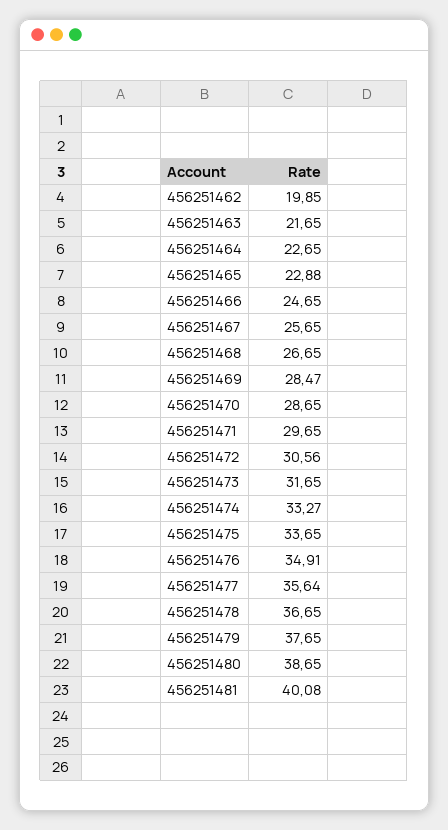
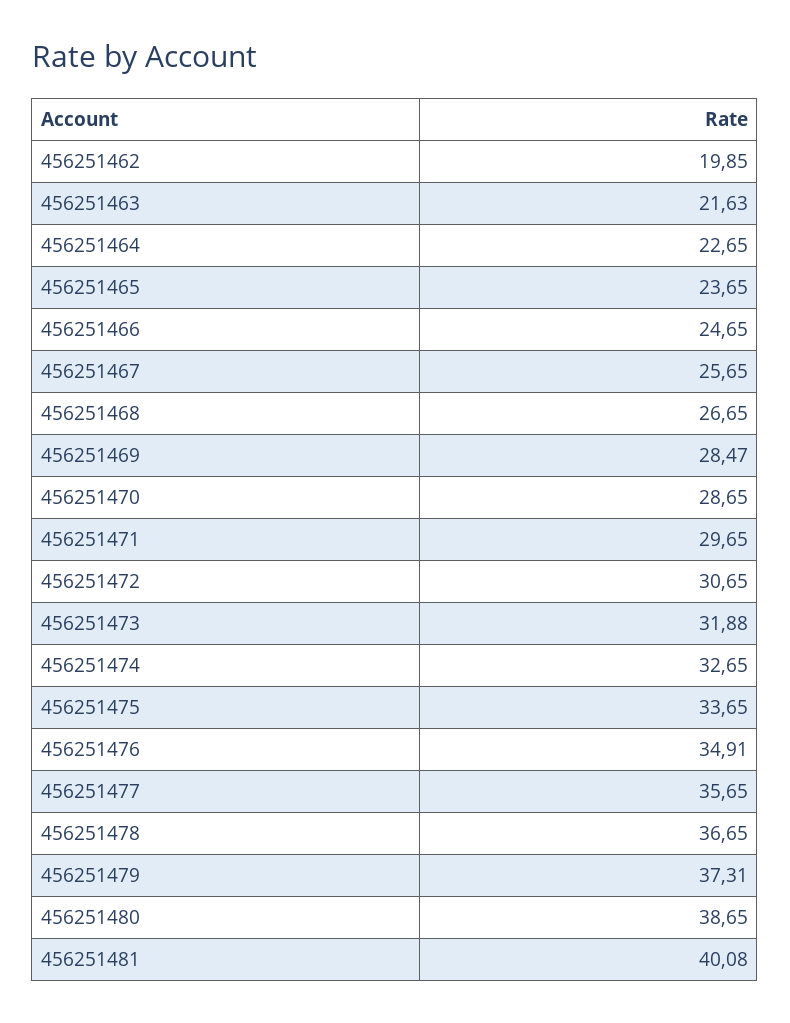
456251463: 21.65 -> 21.63
456251465: 22.88 -> 23.65
456251472: 30.56 -> 30.65
456251473: 31.65 -> 31.88
456251474: 33.27 -> 32.65
456251477: 35.64 -> 35.65
456251479: 37.65 -> 37.31

